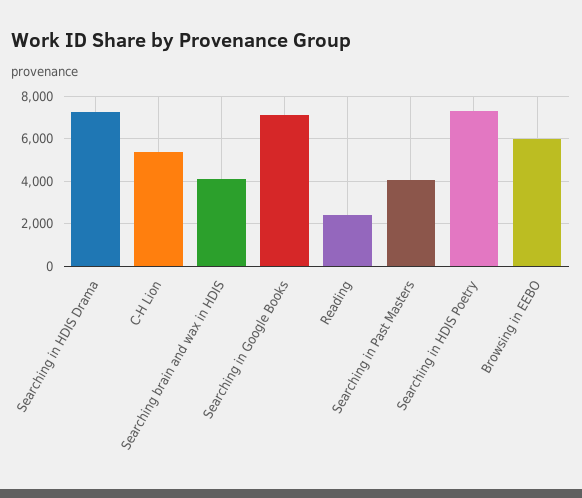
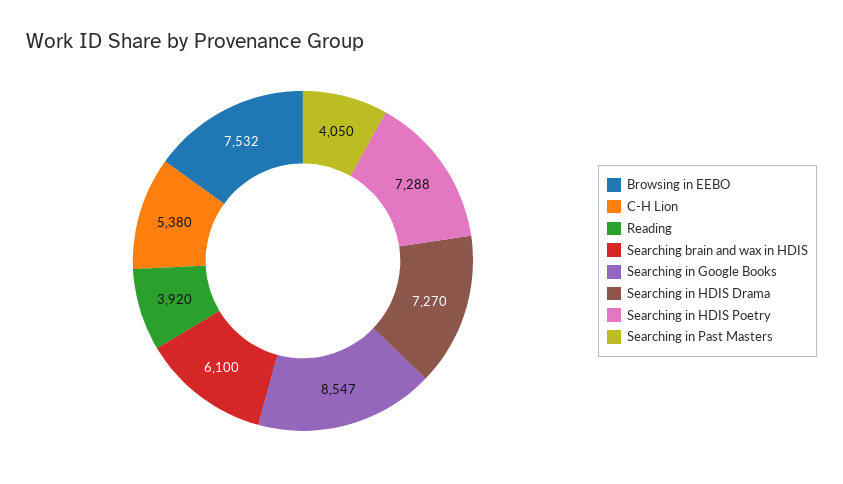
Searching brain and wax in HDIS: 4000 -> 6100
Searching in Google Books: 7000 -> 8547
Reading: 2500 -> 3920
Browsing in EEBO: 6000 -> 7532

